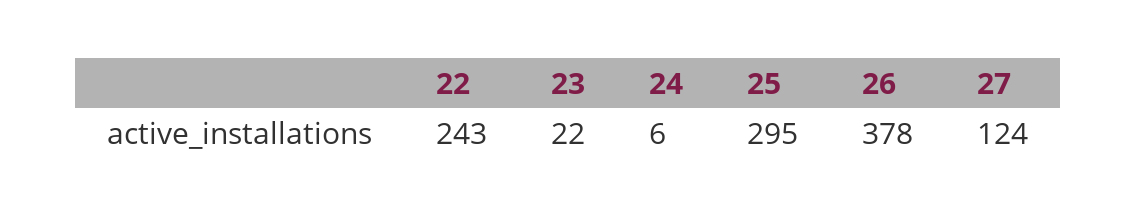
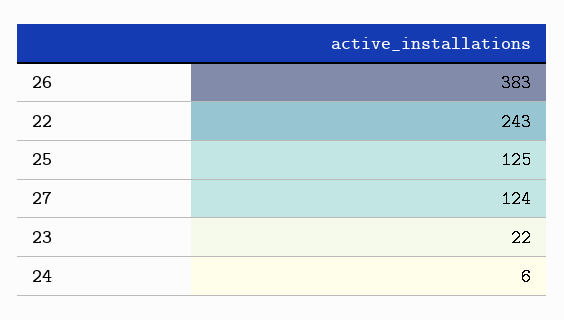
25: 295 -> 125
26: 378 -> 383

